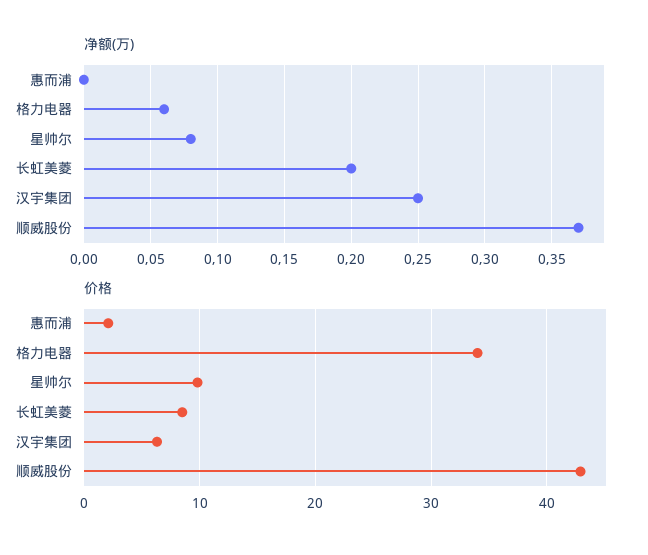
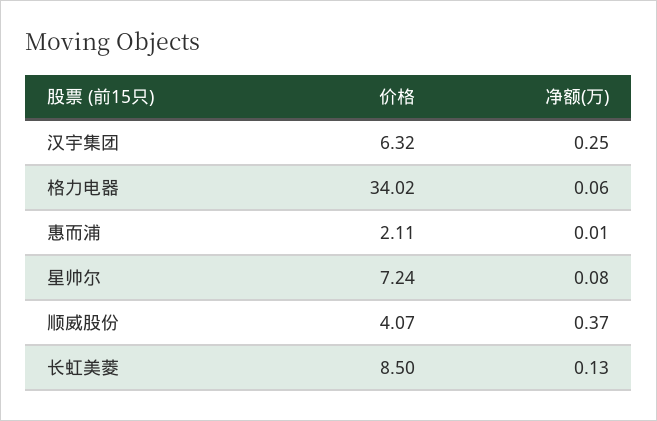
净额(万), 惠而浦: 0 -> 0.01
净额(万), 长虹美菱: 0.2 -> 0.13
价格, 星帅尔: 10 -> 7.24
价格, 顺威股份: 43 -> 4.07

